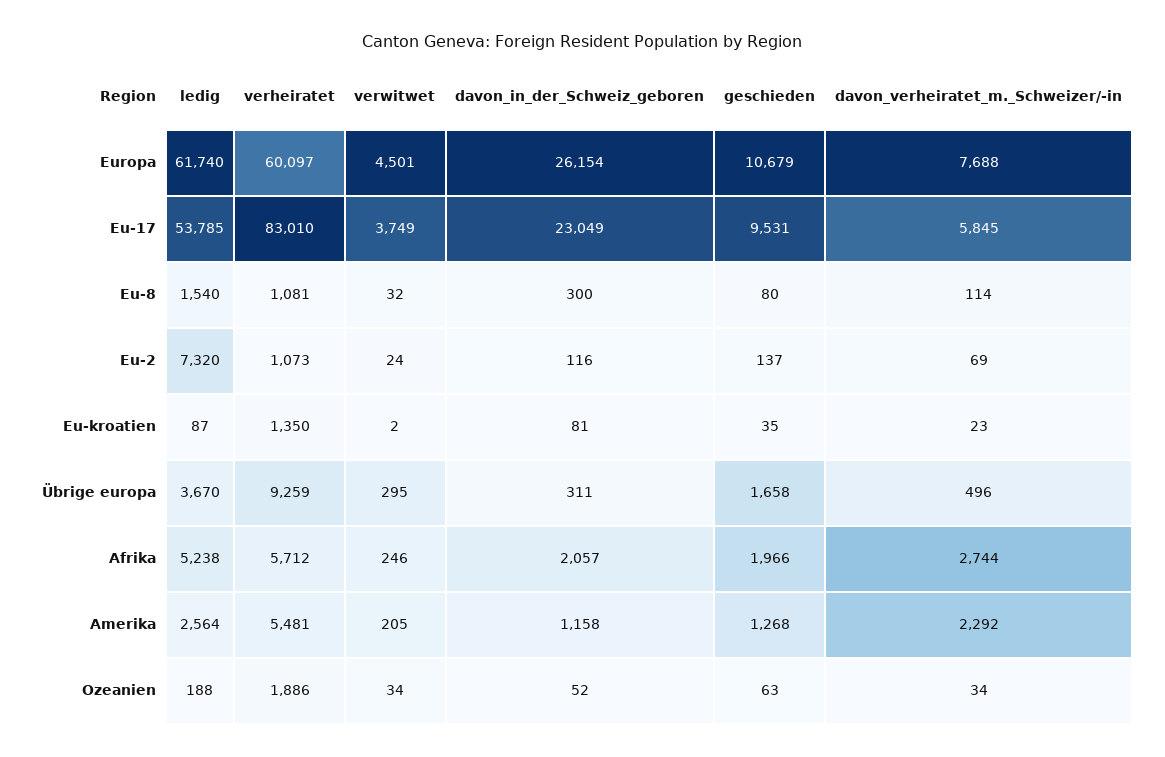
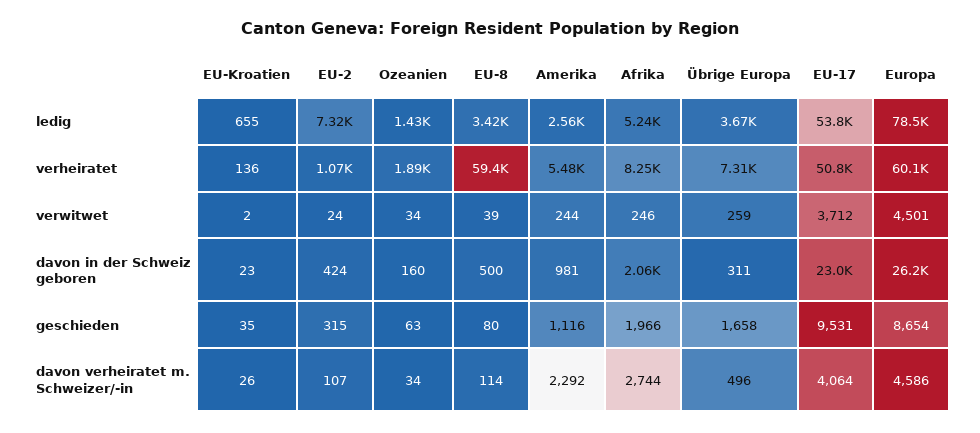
ledig, Europa: 61740 -> 78500
geschieden, Europa: 10679 -> 8654
davon_verheiratet_m._Schweizer/-in, Europa: 7688 -> 4586
verheiratet, Eu-17: 83010 -> 50800
verwitwet, Eu-17: 3749 -> 3712
davon_verheiratet_m._Schweizer/-in, Eu-17: 5845 -> 4064
ledig, Eu-8: 1540 -> 3420
verheiratet, Eu-8: 1081 -> 59400
verwitwet, Eu-8: 32 -> 39
davon_in_der_Schweiz_geboren, Eu-8: 300 -> 500
davon_in_der_Schweiz_geboren, Eu-2: 116 -> 424
geschieden, Eu-2: 137 -> 315
davon_verheiratet_m._Schweizer/-in, Eu-2: 69 -> 107
ledig, Eu-kroatien: 87 -> 655
verheiratet, Eu-kroatien: 1350 -> 136
davon_in_der_Schweiz_geboren, Eu-kroatien: 81 -> 23
davon_verheiratet_m._Schweizer/-in, Eu-kroatien: 23 -> 26
verheiratet, Übrige europa: 9259 -> 7310
verwitwet, Übrige europa: 295 -> 259
verheiratet, Afrika: 5712 -> 8250
verwitwet, Amerika: 205 -> 244
davon_in_der_Schweiz_geboren, Amerika: 1158 -> 981
geschieden, Amerika: 1268 -> 1116
ledig, Ozeanien: 188 -> 1430
davon_in_der_Schweiz_geboren, Ozeanien: 52 -> 160

